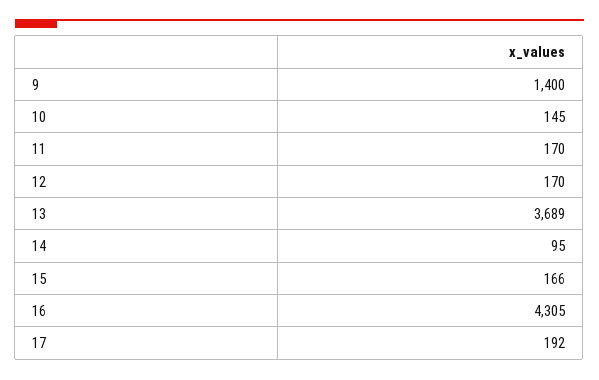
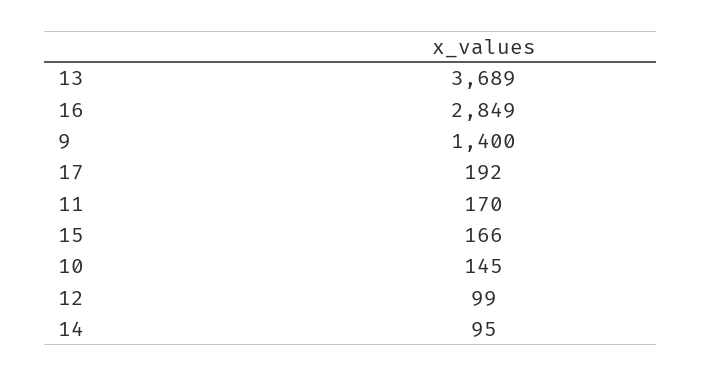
12: 170 -> 99
16: 4305 -> 2849

